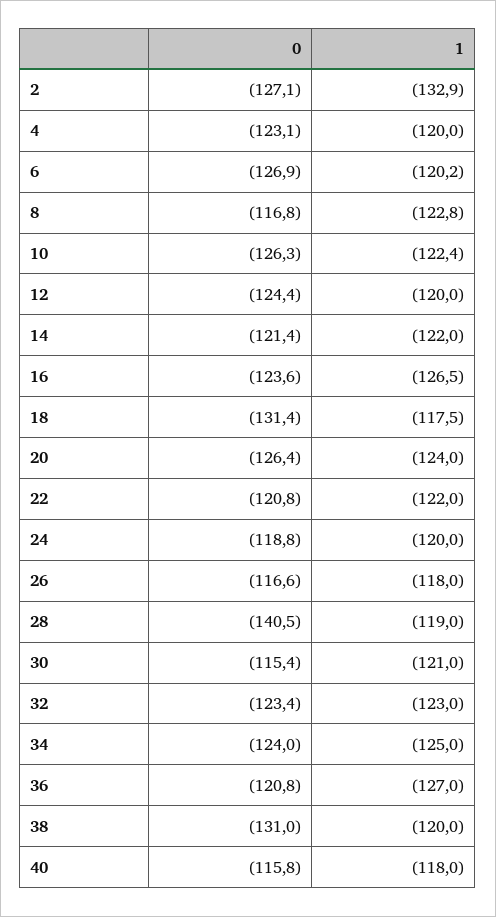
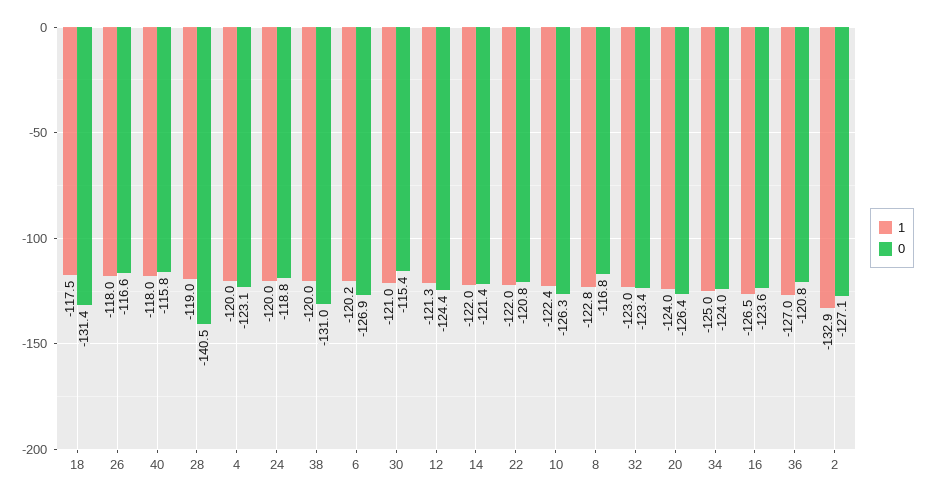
1, 12: -120 -> -121.3

